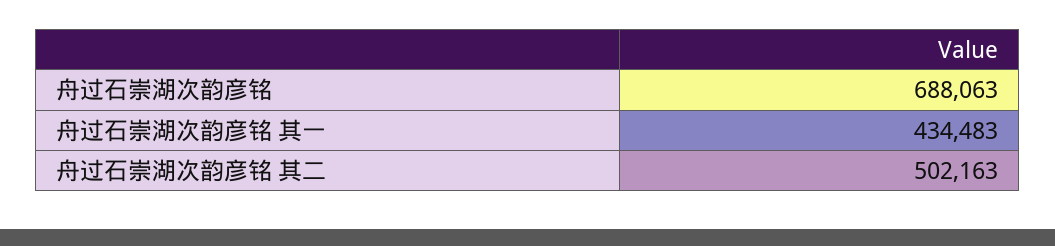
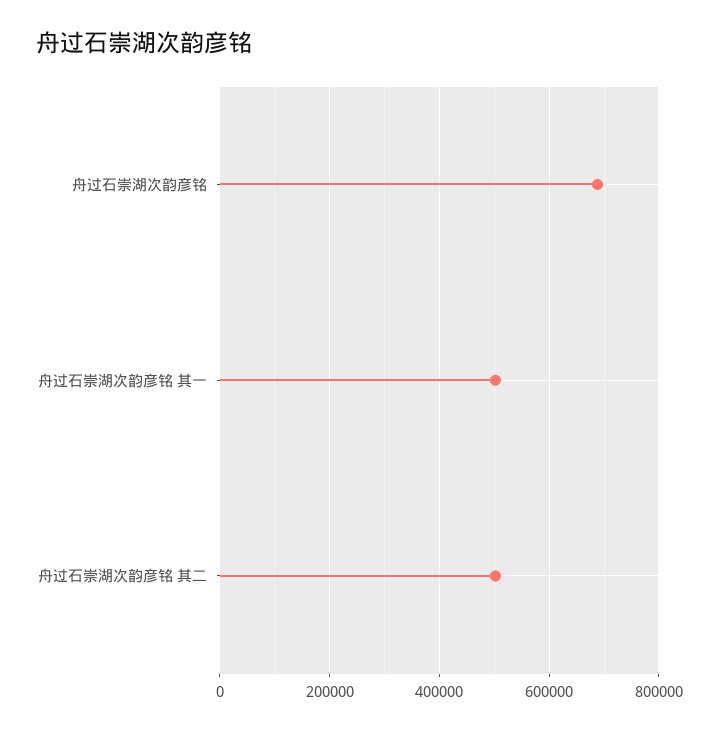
舟过石崇湖次韵彦铭 其一: 434483 -> 500000

